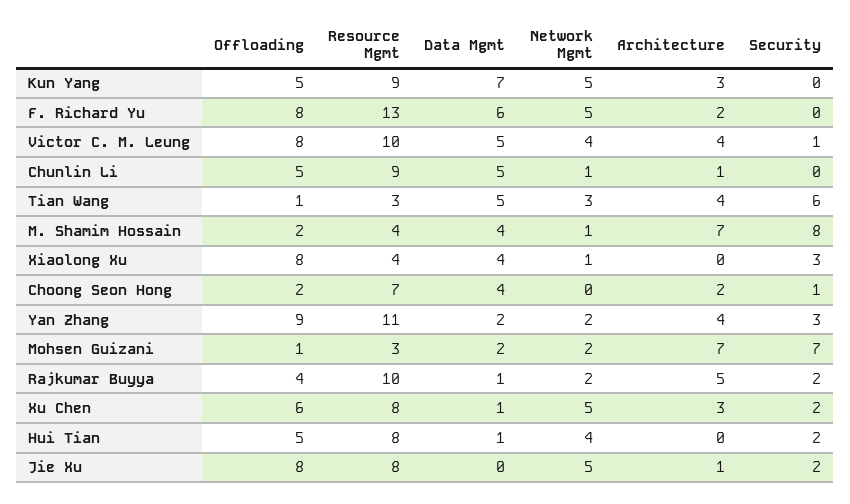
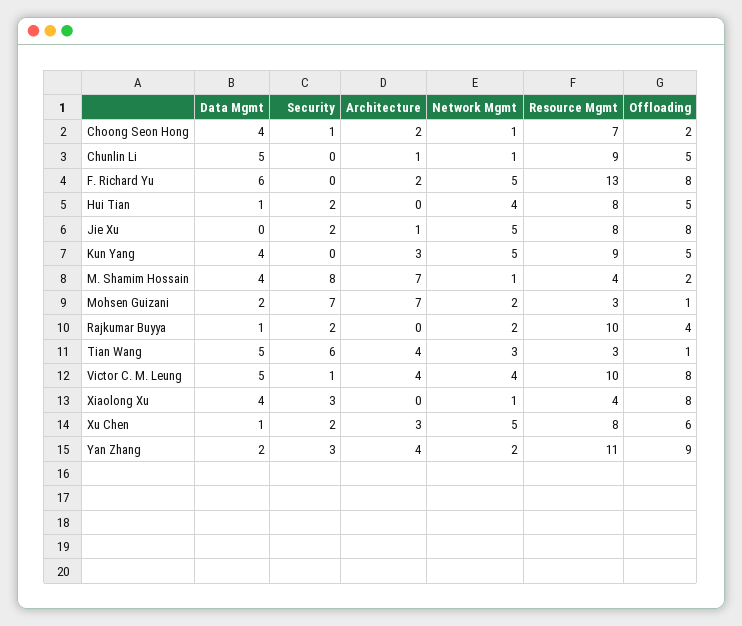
Data Mgmt, Kun Yang: 7 -> 4
Network Mgmt, Choong Seon Hong: 0 -> 1
Architecture, Rajkumar Buyya: 5 -> 0

